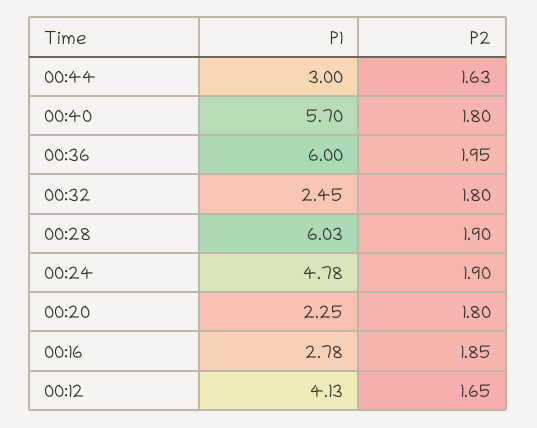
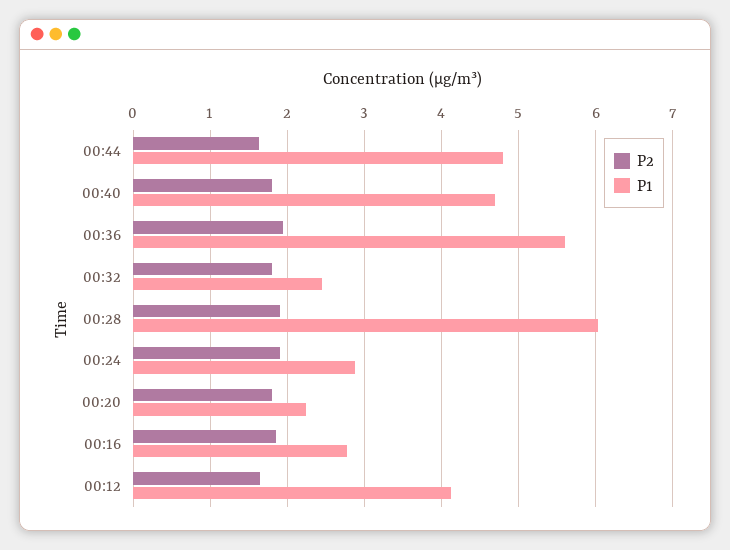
P1, 00:44: 3 -> 4.8
P1, 00:40: 5.7 -> 4.7
P1, 00:36: 6 -> 5.6
P1, 00:24: 4.78 -> 2.9

